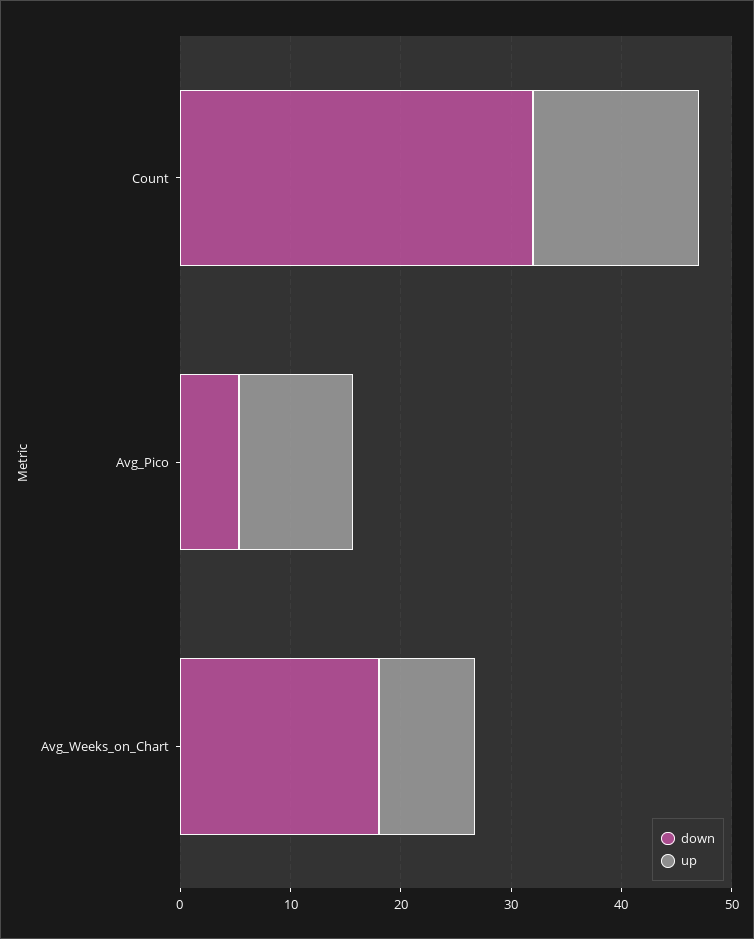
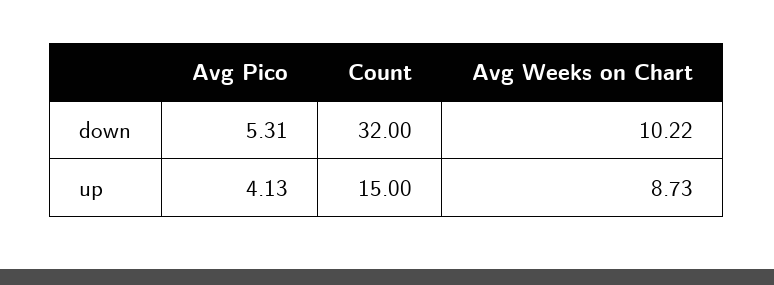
up, Avg_Pico: 10 -> 4.13
down, Avg_Weeks_on_Chart: 18 -> 10.22

